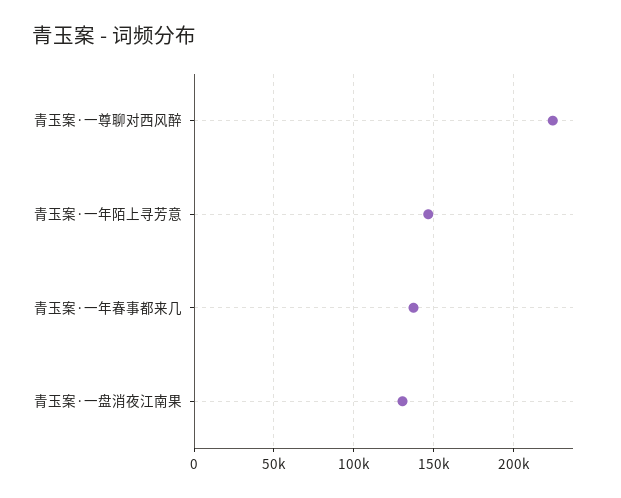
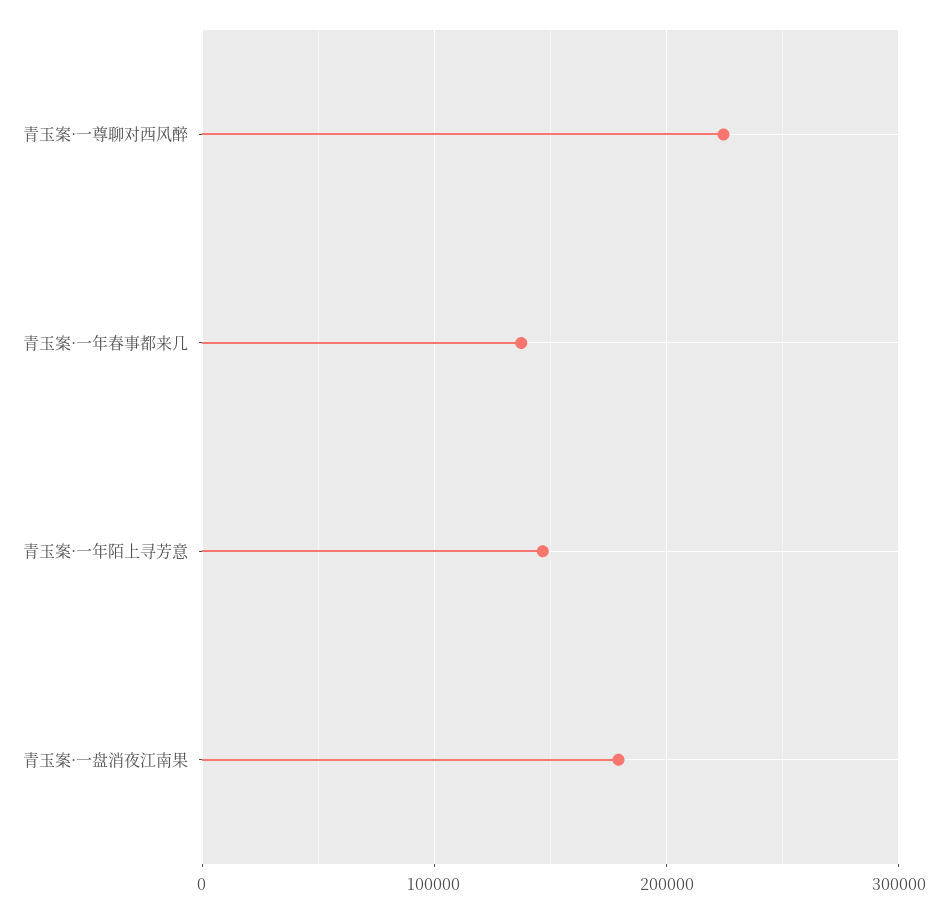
青玉案·一盘消夜江南果: 130000 -> 180000

